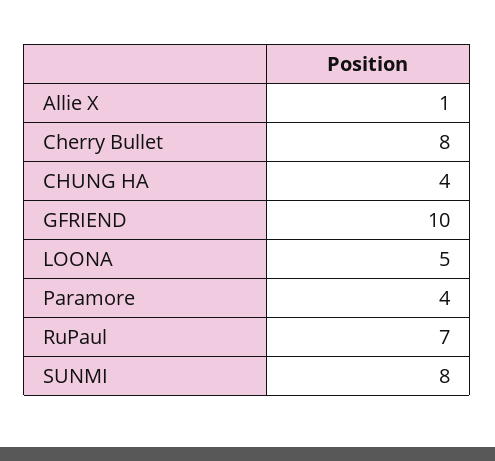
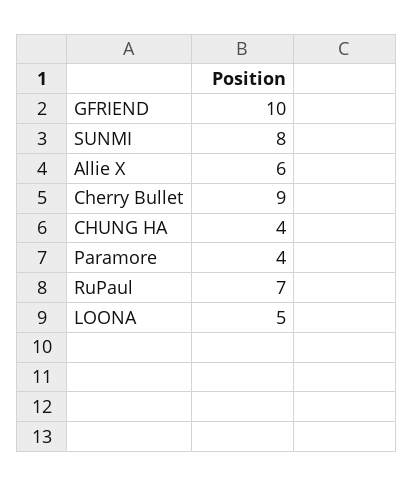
Allie X: 1 -> 6
Cherry Bullet: 8 -> 9

